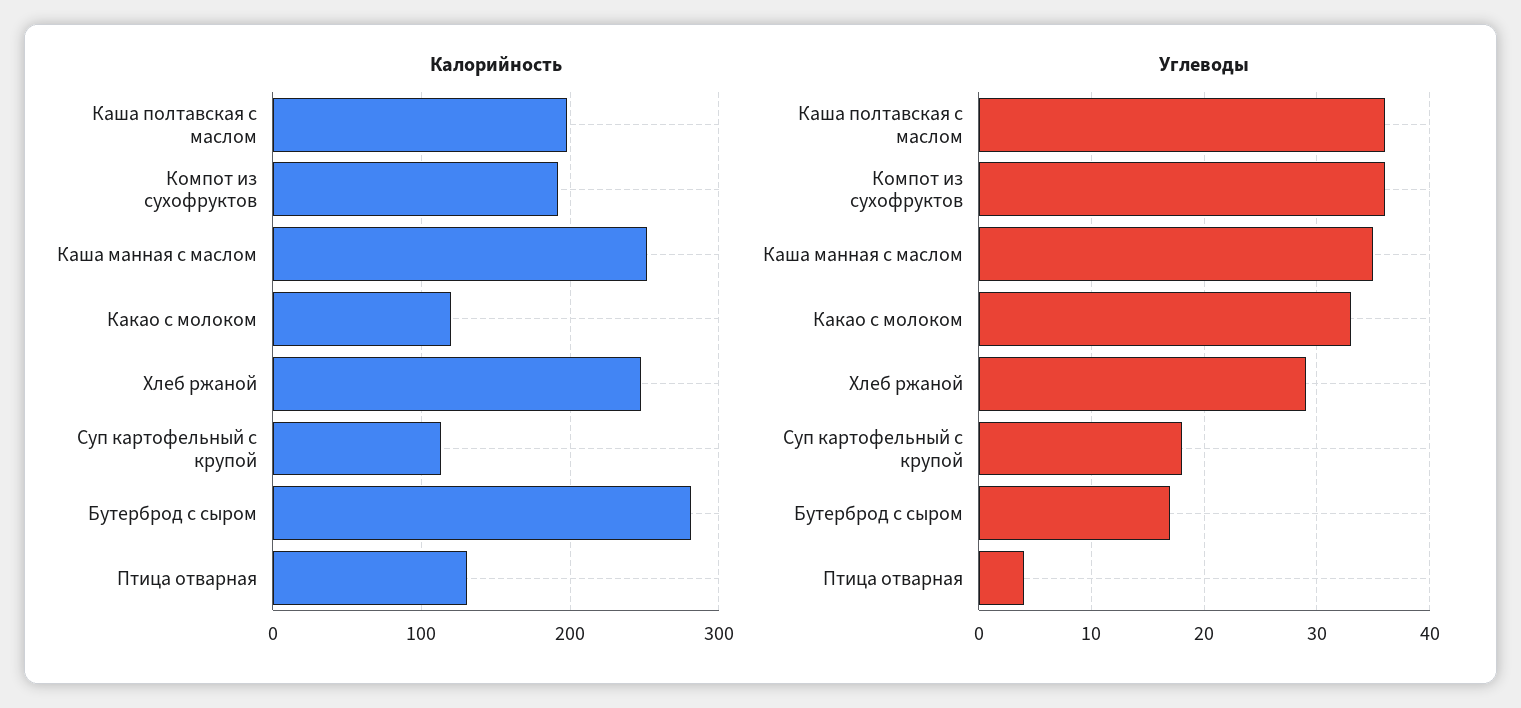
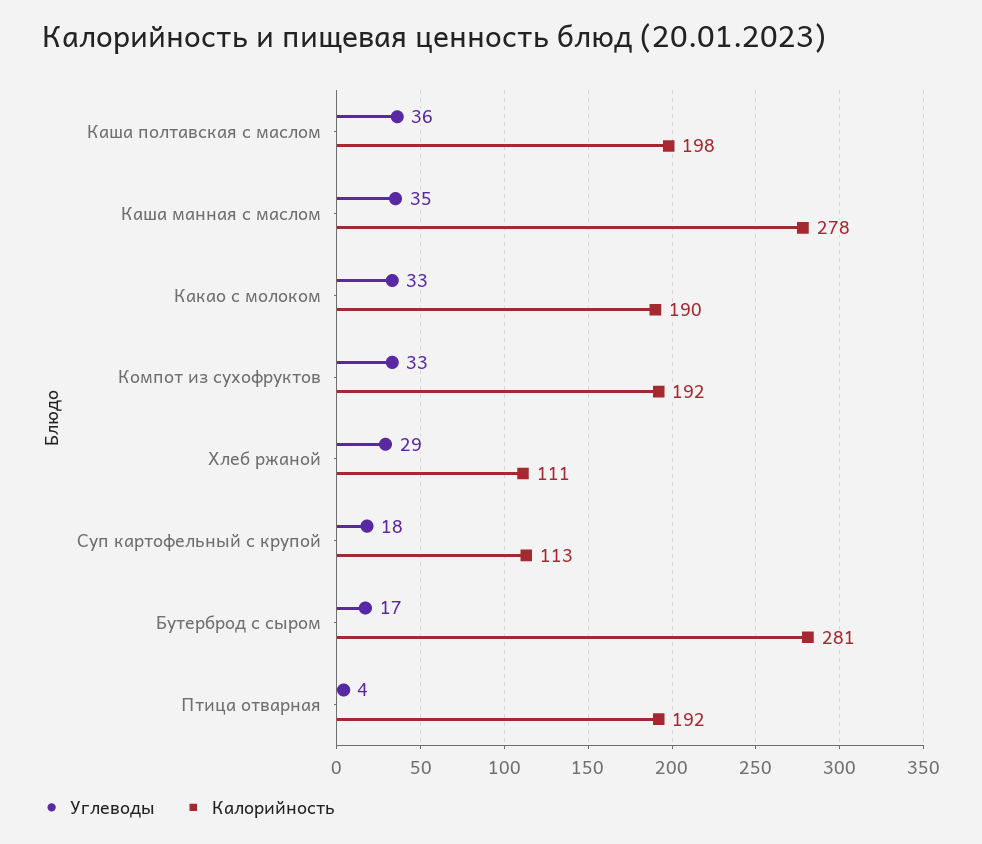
Калорийность, Каша манная с маслом: 250 -> 278
Калорийность, Какао с молоком: 120 -> 190
Калорийность, Хлеб ржаной: 250 -> 111
Калорийность, Птица отварная: 130 -> 192
Углеводы, Компот из сухофруктов: 36 -> 33

